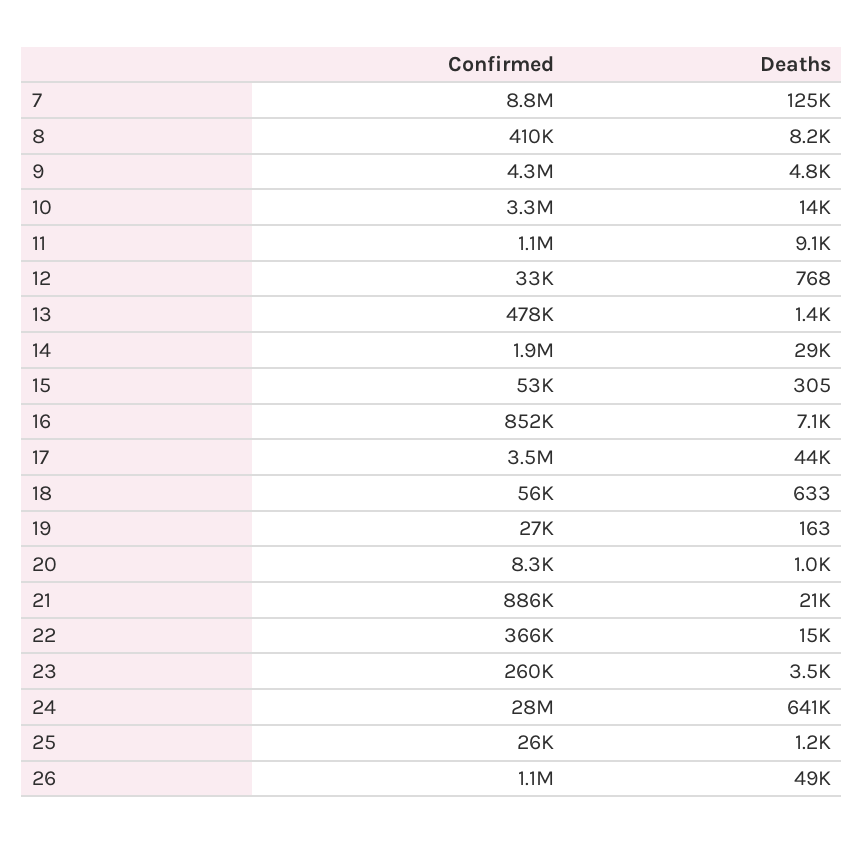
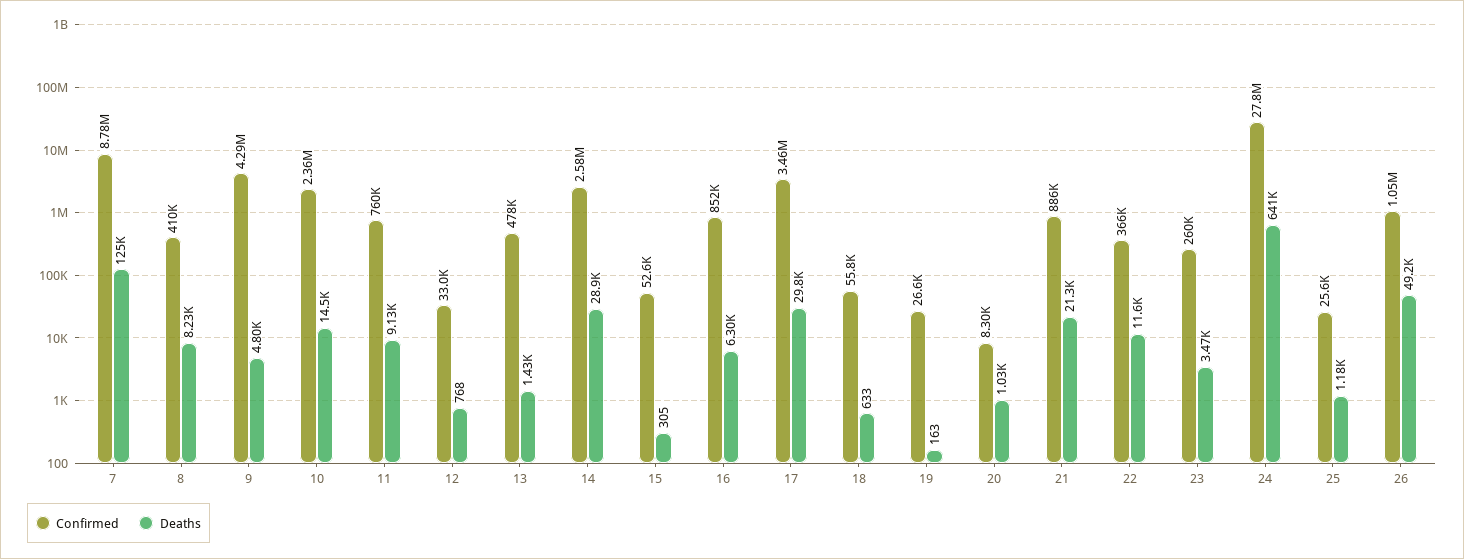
Confirmed, 10: 3300000 -> 2360000
Confirmed, 11: 1100000 -> 760000
Confirmed, 14: 1900000 -> 2580000
Deaths, 16: 7100 -> 6300
Deaths, 17: 44000 -> 29800
Deaths, 22: 15000 -> 11600

